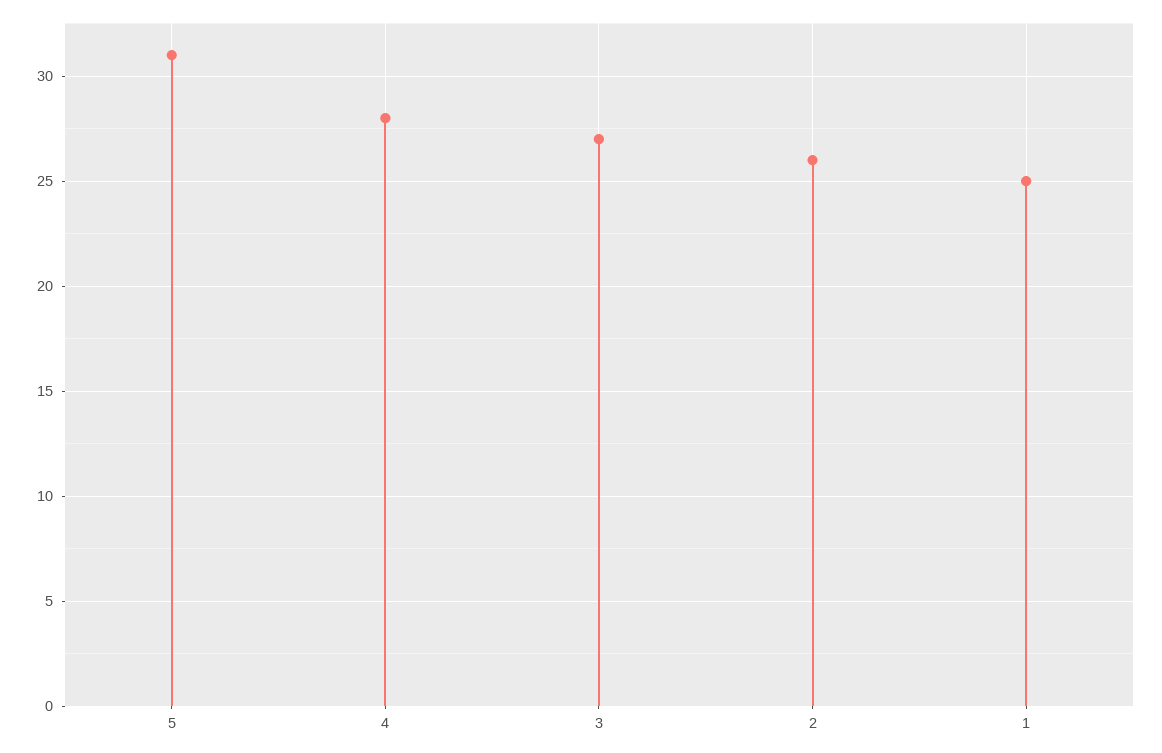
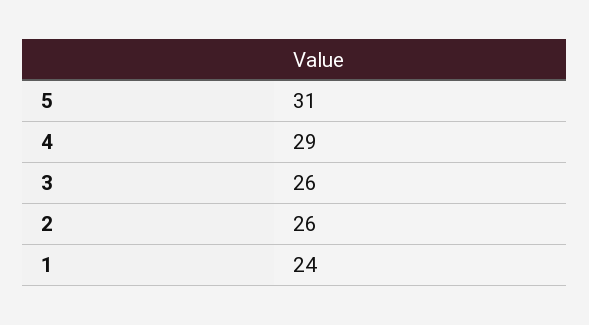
4: 28 -> 29
3: 27 -> 26
1: 25 -> 24

